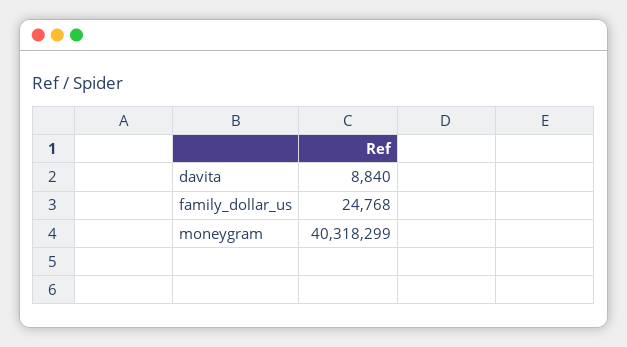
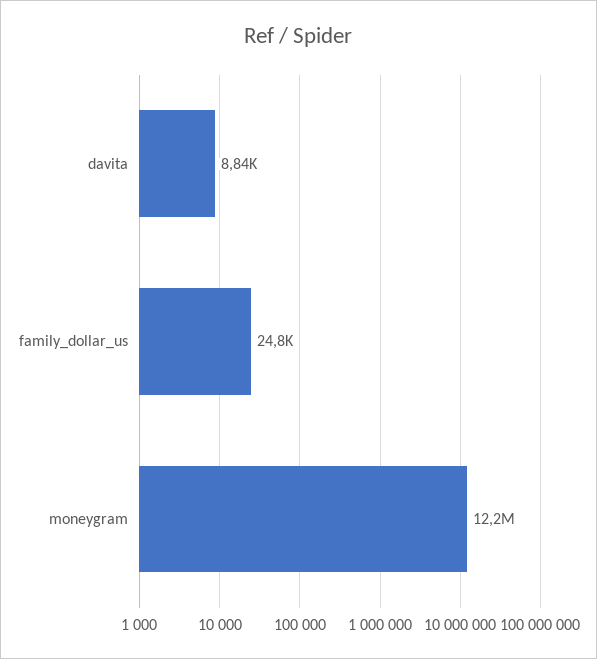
moneygram: 40318299 -> 12200000

